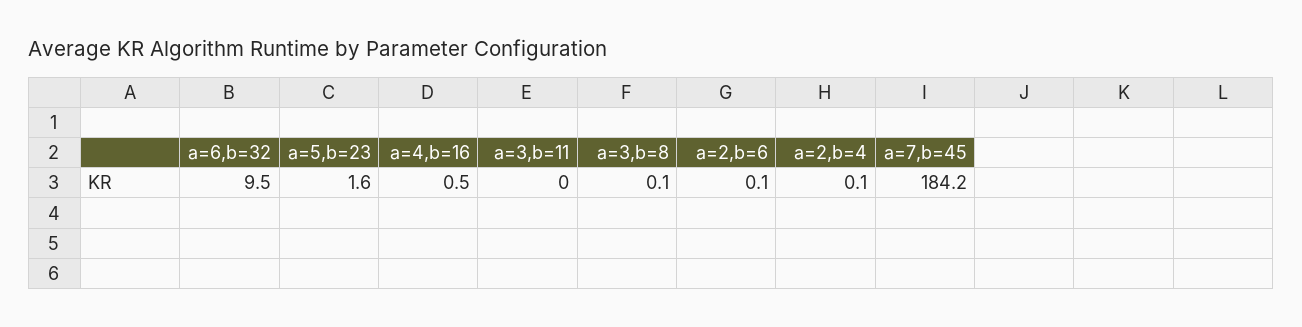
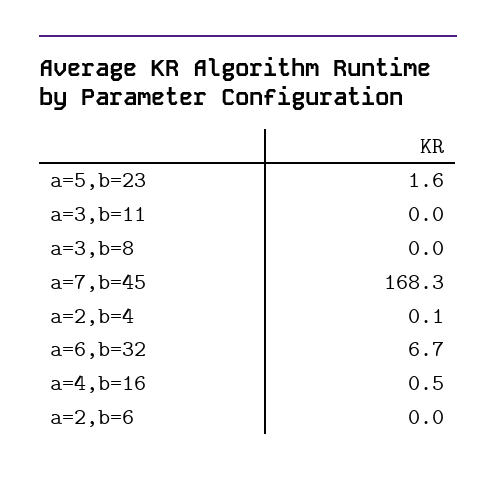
a=6,b=32: 9.5 -> 6.7
a=3,b=8: 0.1 -> 0
a=2,b=6: 0.1 -> 0
a=7,b=45: 184.2 -> 168.3

